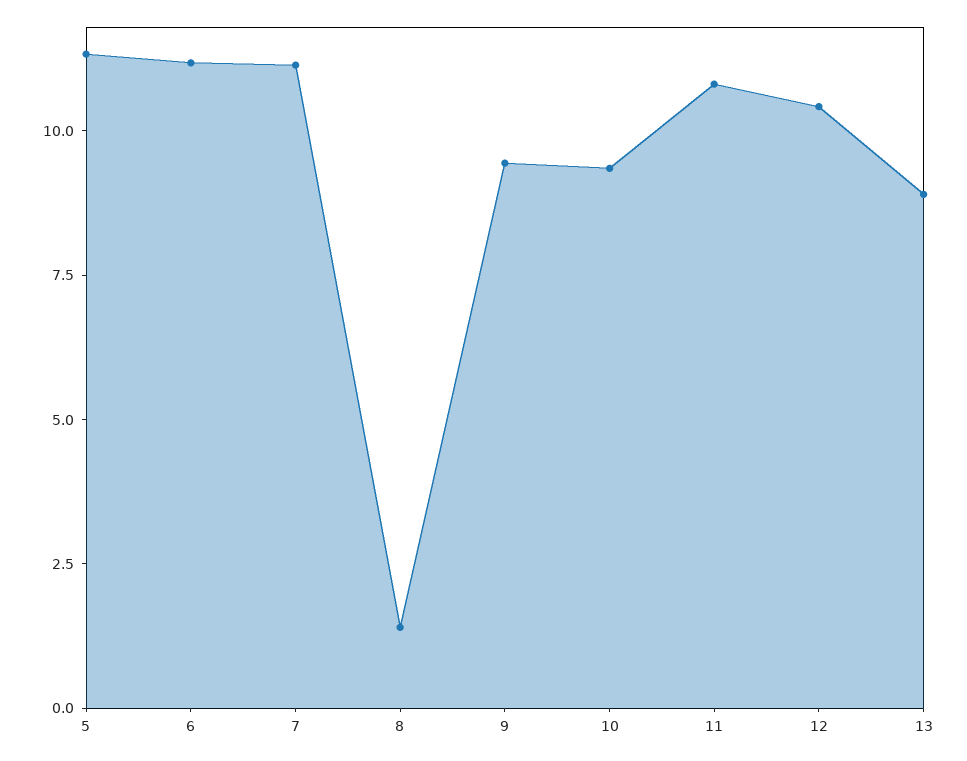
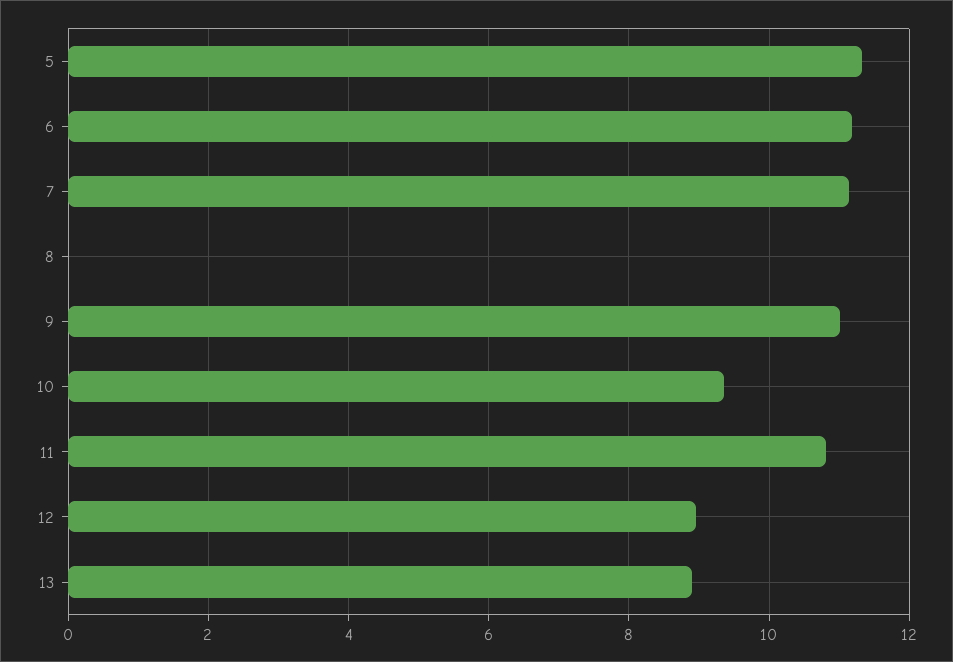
8: 1.5 -> 0
9: 9.5 -> 11
12: 10.5 -> 9

